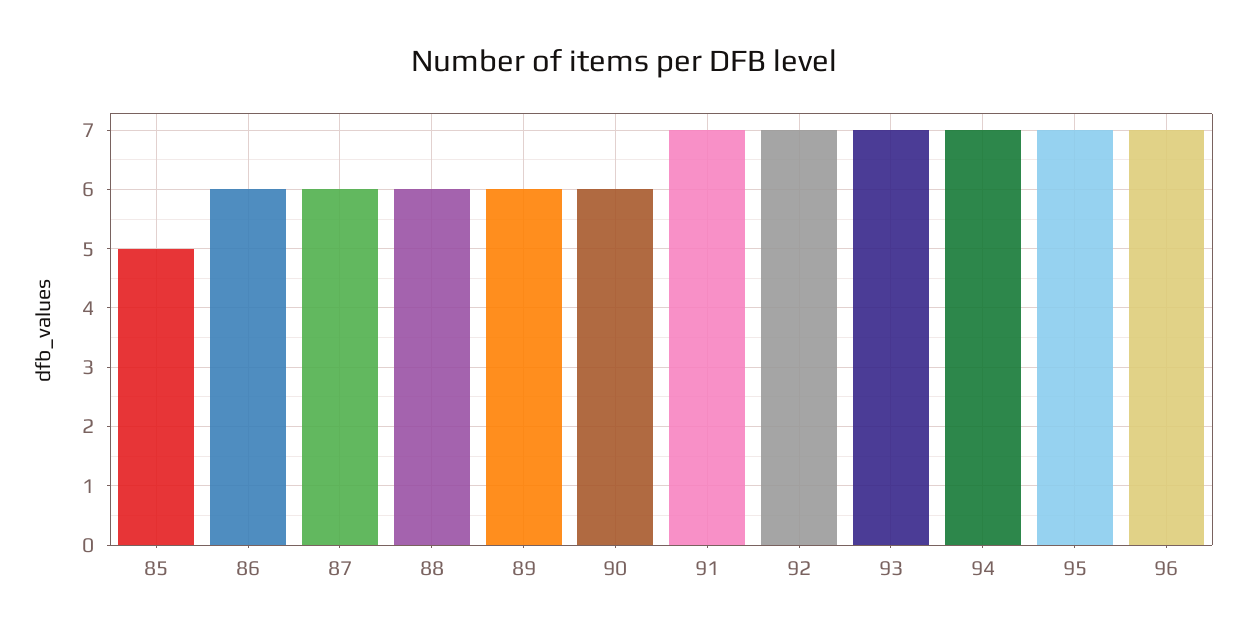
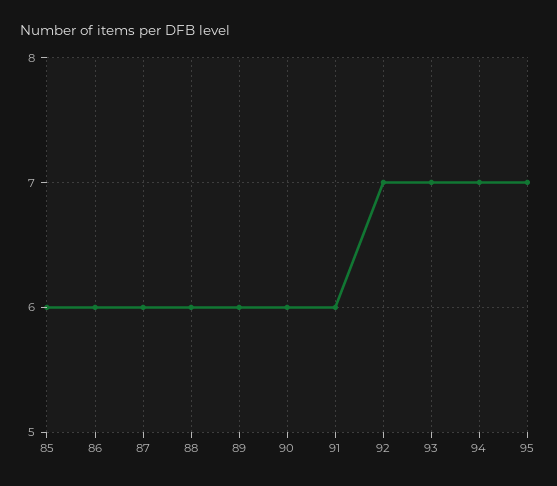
85: 5 -> 6
91: 7 -> 6
96: 7 -> none

